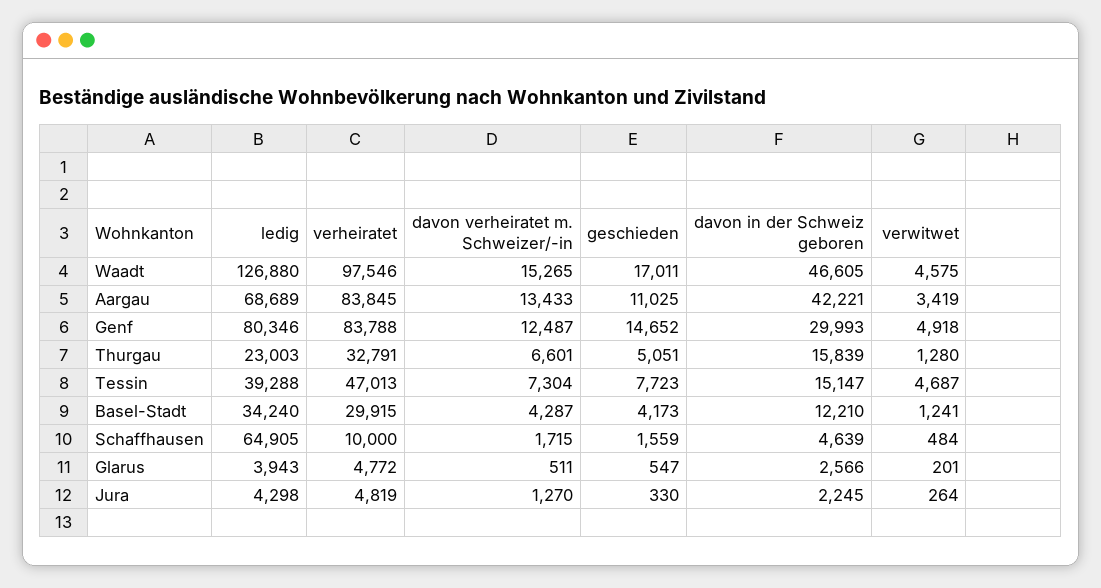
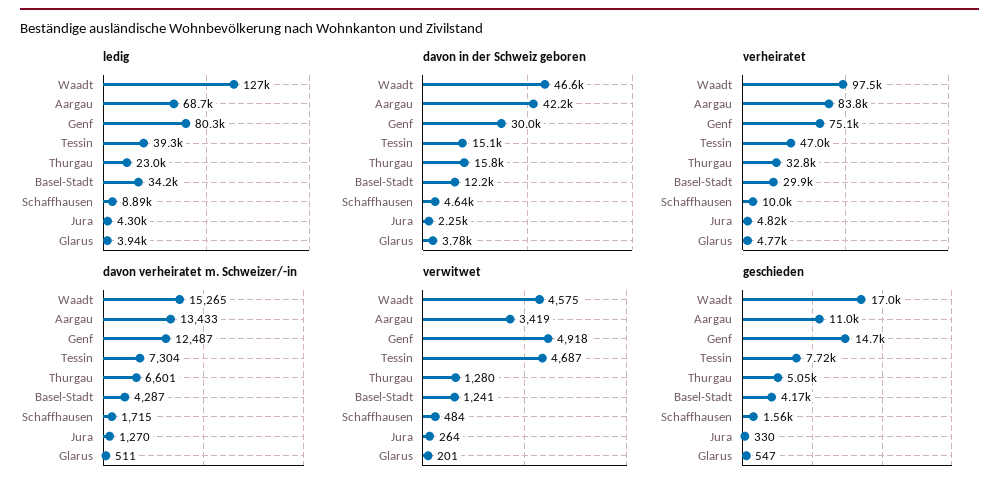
verheiratet, Genf: 83788 -> 75100
ledig, Schaffhausen: 64905 -> 8890
davon in der Schweiz geboren, Glarus: 2566 -> 3780

